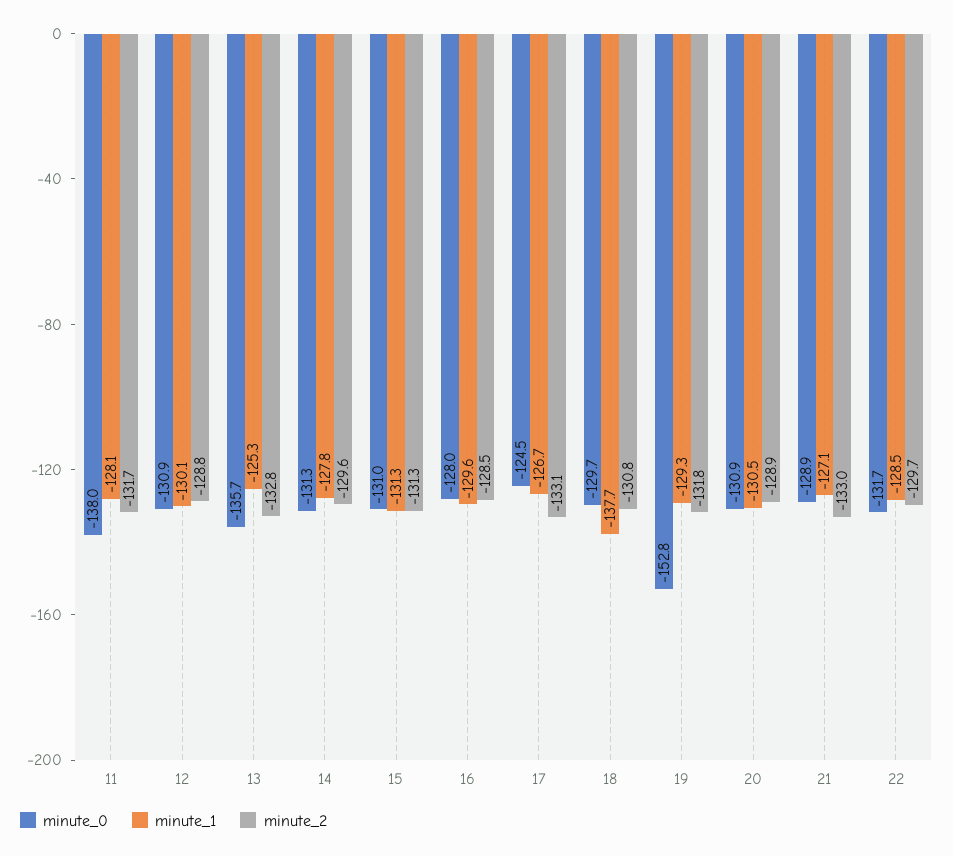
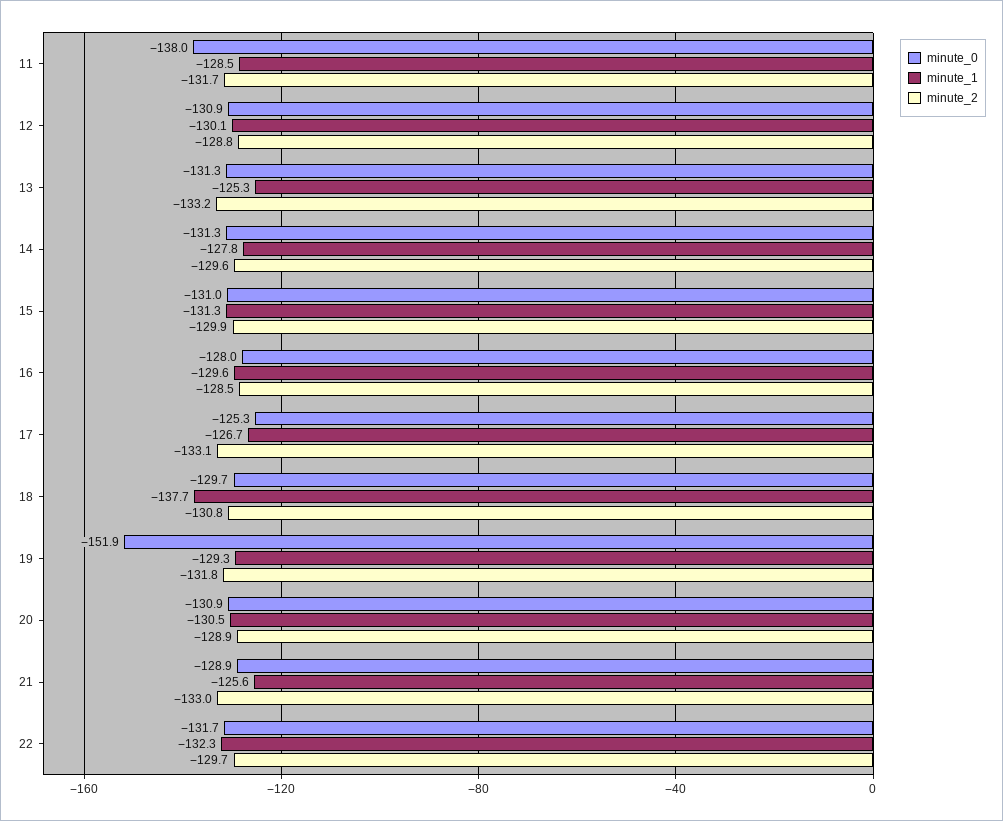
minute_1, 11: -128.1 -> -128.5
minute_0, 13: -135.7 -> -131.3
minute_2, 13: -132.8 -> -133.2
minute_2, 15: -131.3 -> -129.9
minute_0, 17: -124.5 -> -125.3
minute_0, 19: -152.8 -> -151.9
minute_1, 21: -127.1 -> -125.6
minute_1, 22: -128.5 -> -132.3

